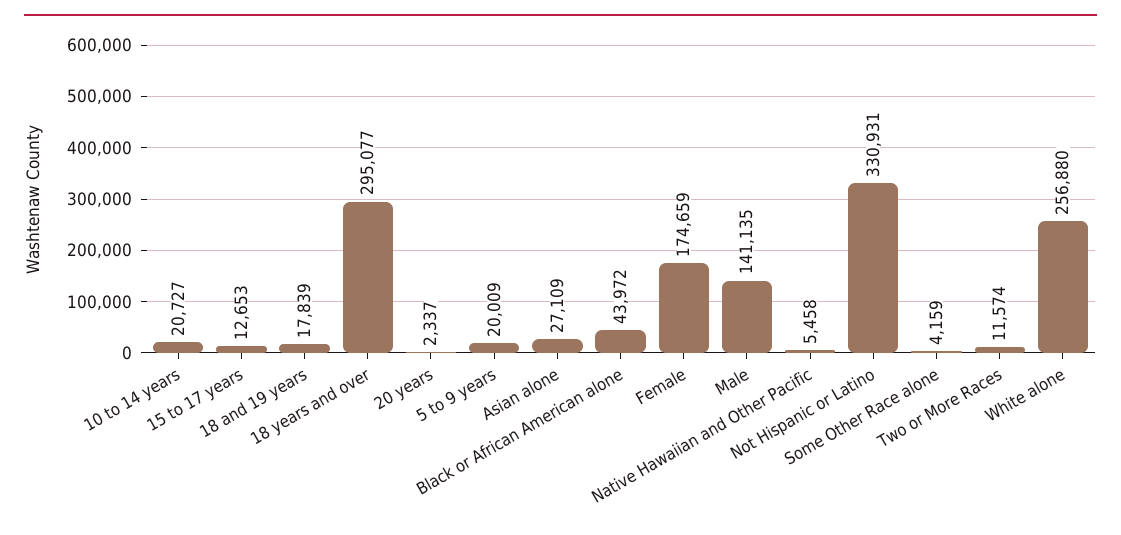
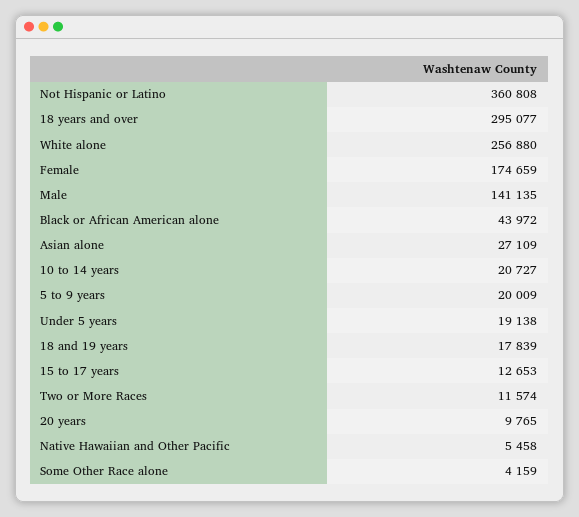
20 years: 2337 -> 9765
Not Hispanic or Latino: 330931 -> 360808
Under 5 years: none -> 19138

